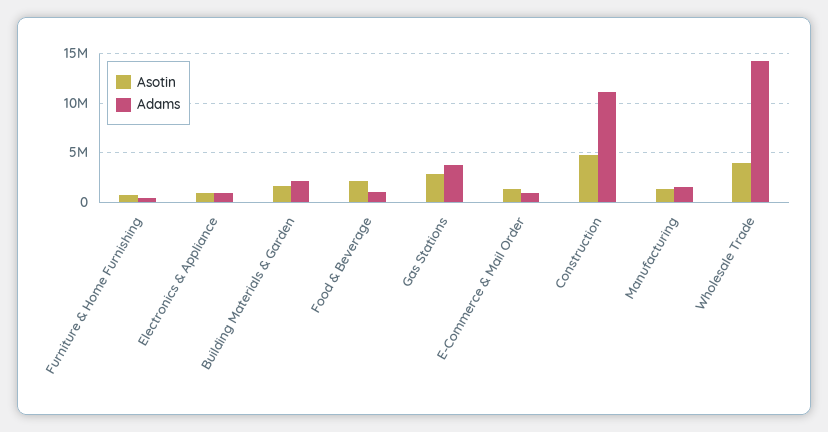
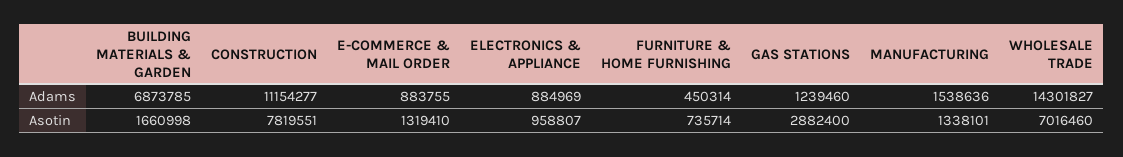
Adams, Building Materials & Garden: 2000000 -> 6873785
Asotin, Food & Beverage: 2000000 -> none
Adams, Food & Beverage: 1000000 -> none
Adams, Gas Stations: 4000000 -> 1239460
Asotin, Construction: 5000000 -> 7819551
Asotin, Wholesale Trade: 4000000 -> 7016460

